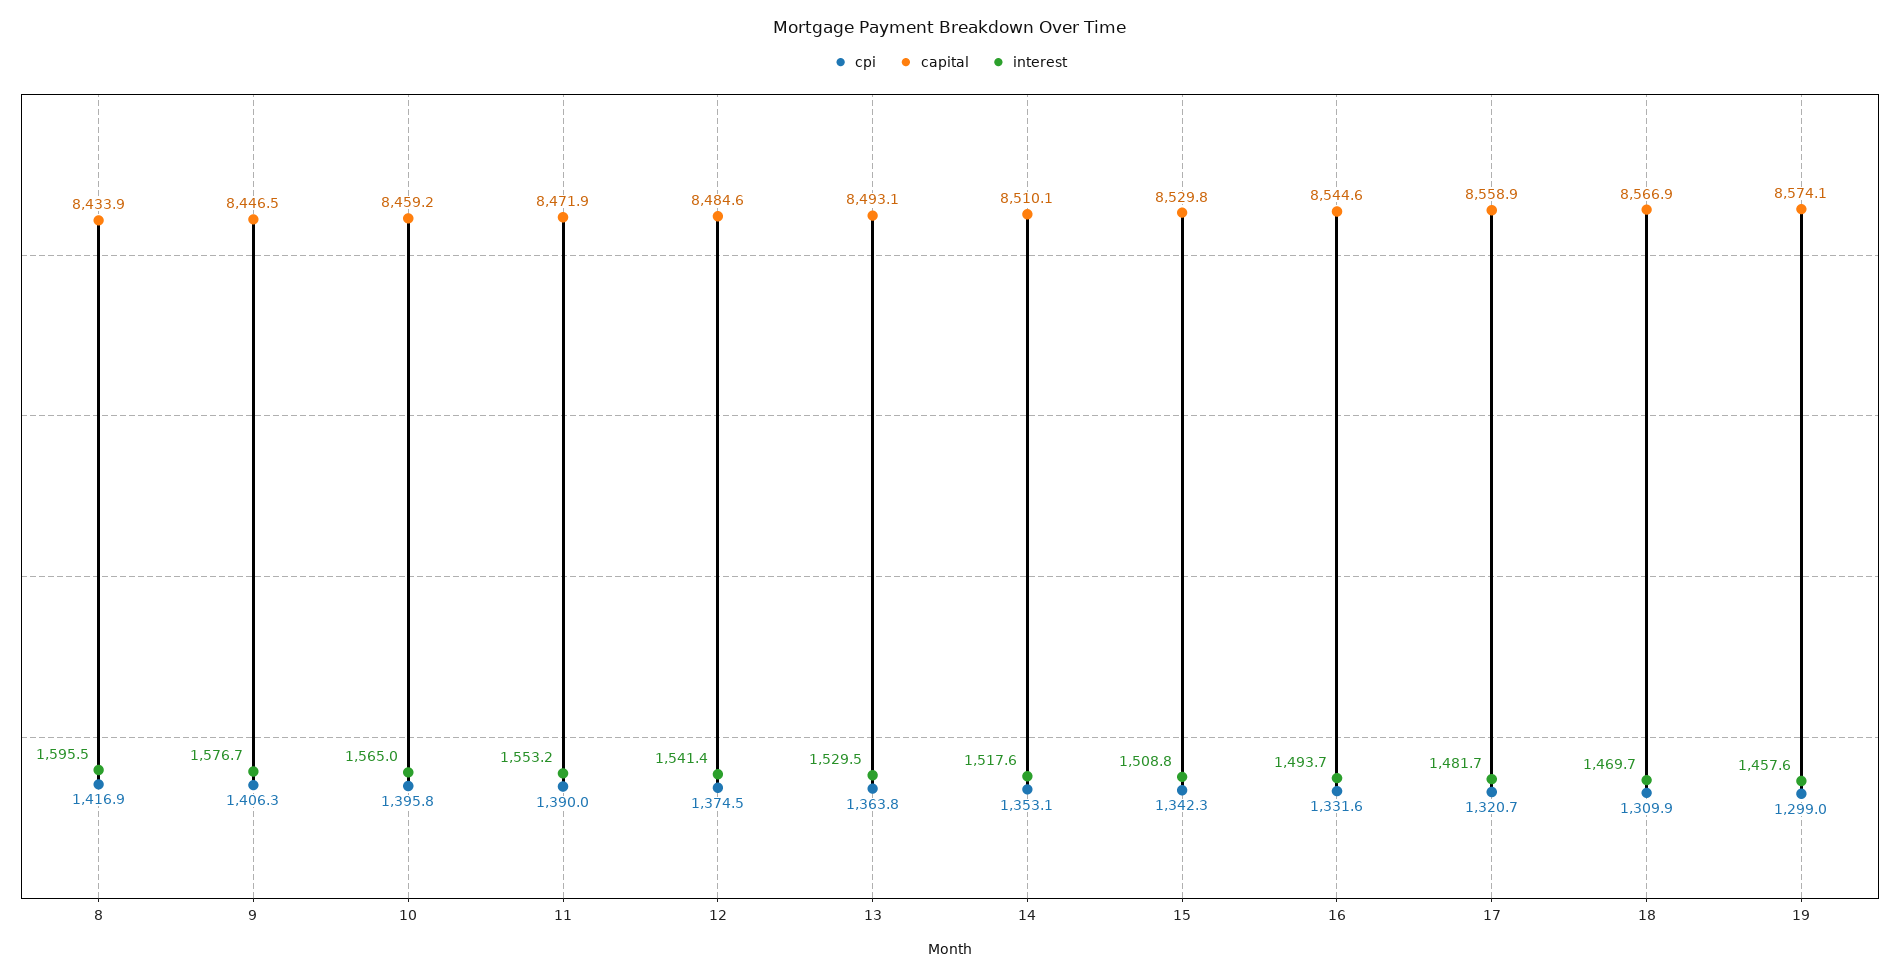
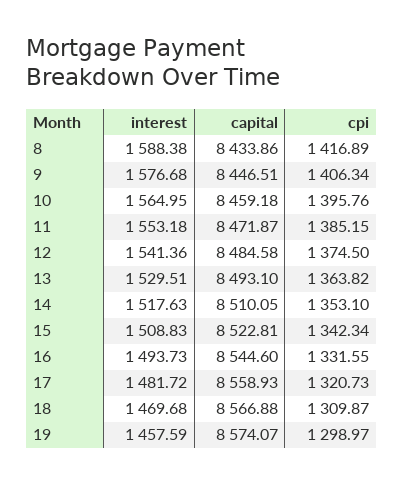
interest, 8: 1595.5 -> 1588.38
cpi, 11: 1390 -> 1385.15
capital, 15: 8529.8 -> 8522.81

